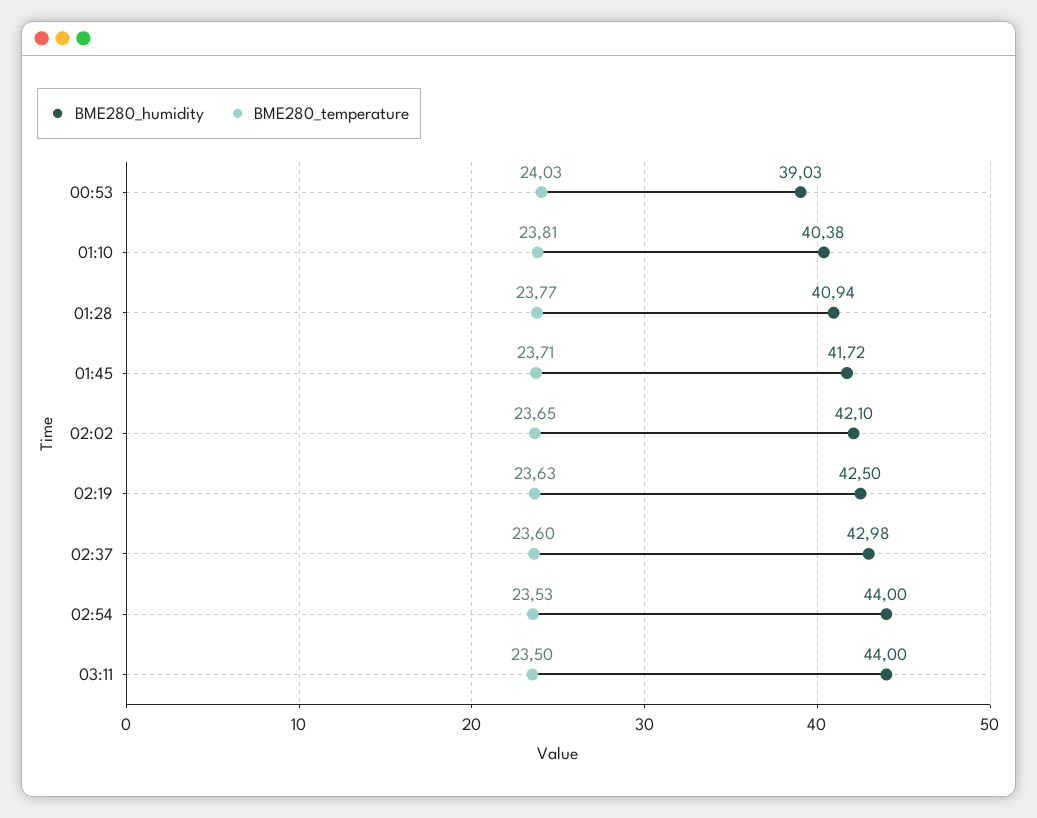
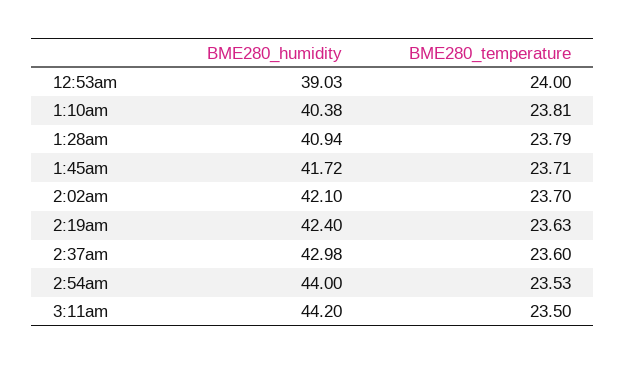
BME280_temperature, 00:53: 24.03 -> 24
BME280_temperature, 01:28: 23.77 -> 23.79
BME280_temperature, 02:02: 23.65 -> 23.7
BME280_humidity, 02:19: 42.5 -> 42.4
BME280_humidity, 03:11: 44 -> 44.2

